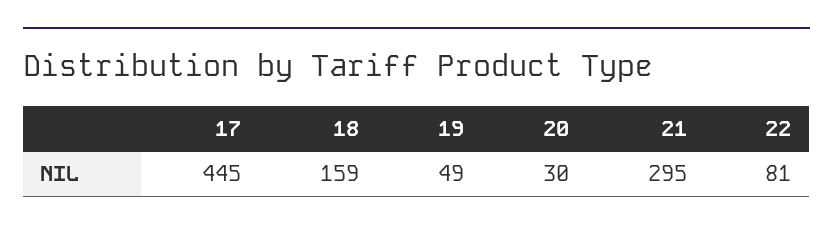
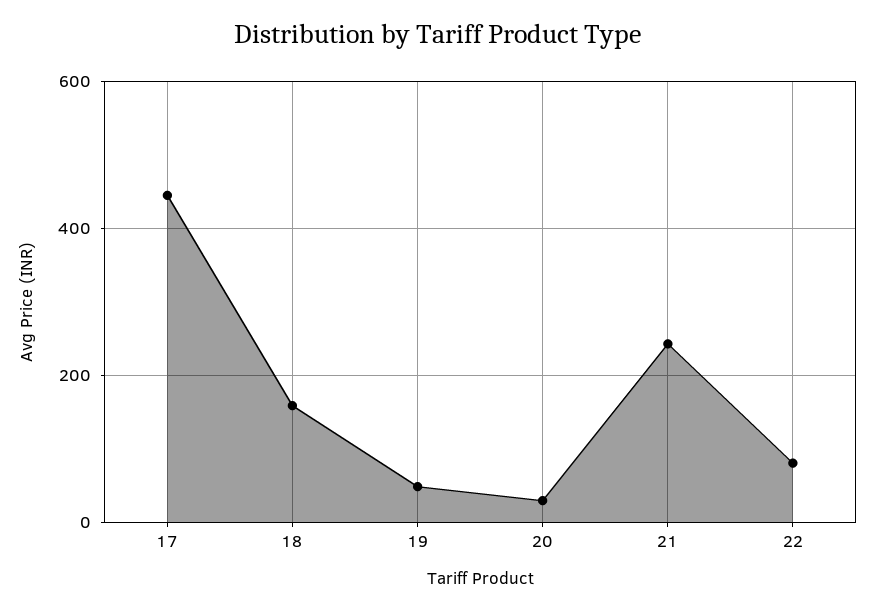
21: 295 -> 240

